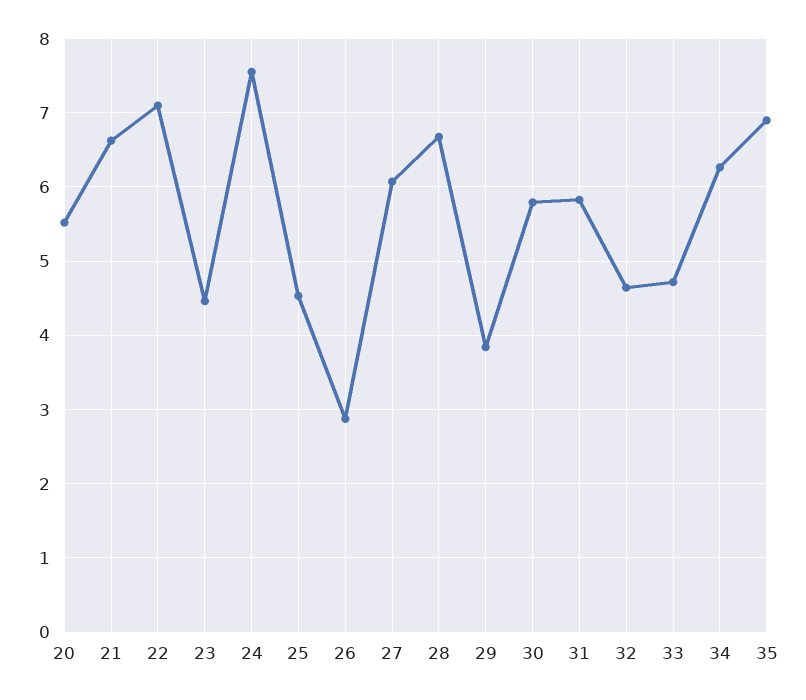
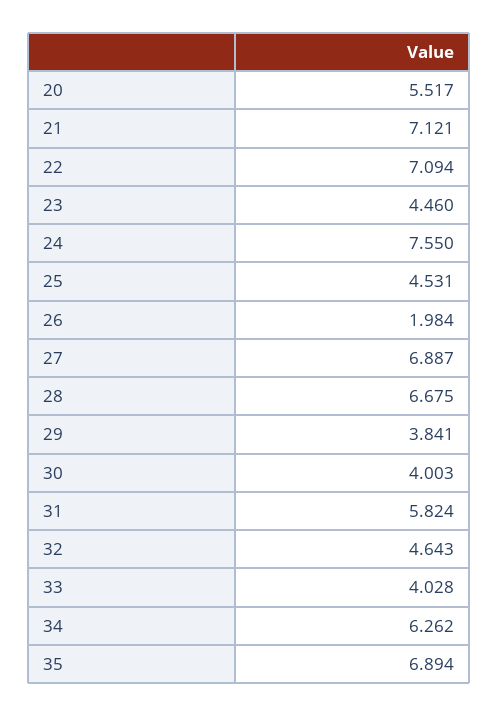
21: 6.6 -> 7.121
26: 2.9 -> 1.984
27: 6.1 -> 6.887
30: 5.8 -> 4.003
33: 4.7 -> 4.028

